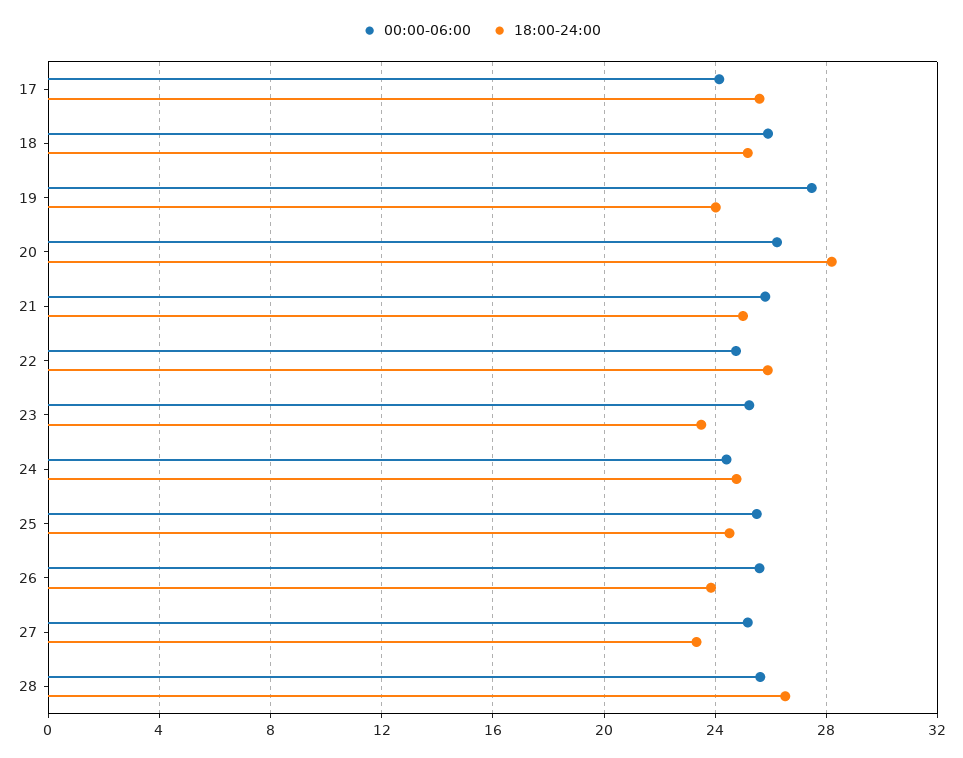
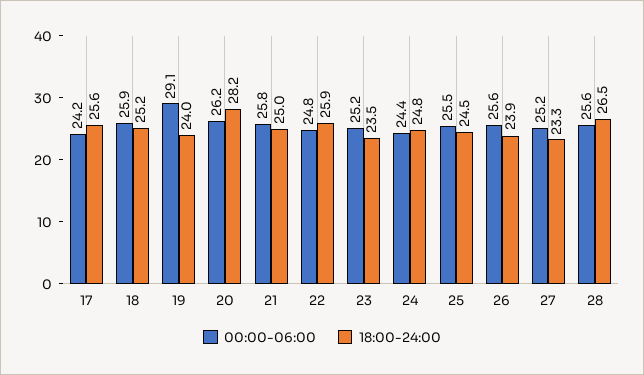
00:00-06:00, 19: 27.5 -> 29.1

